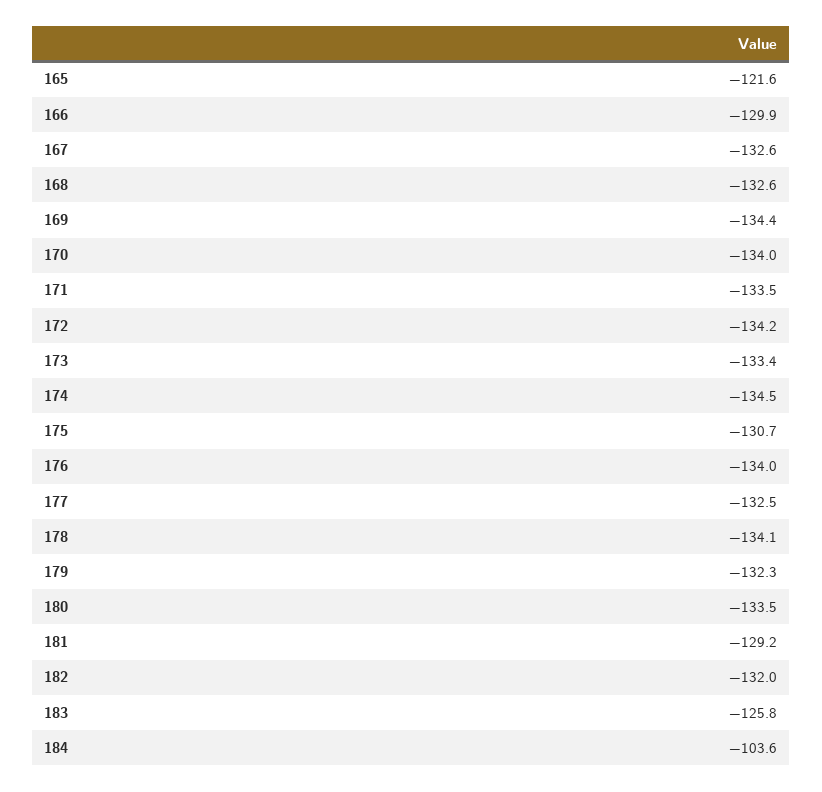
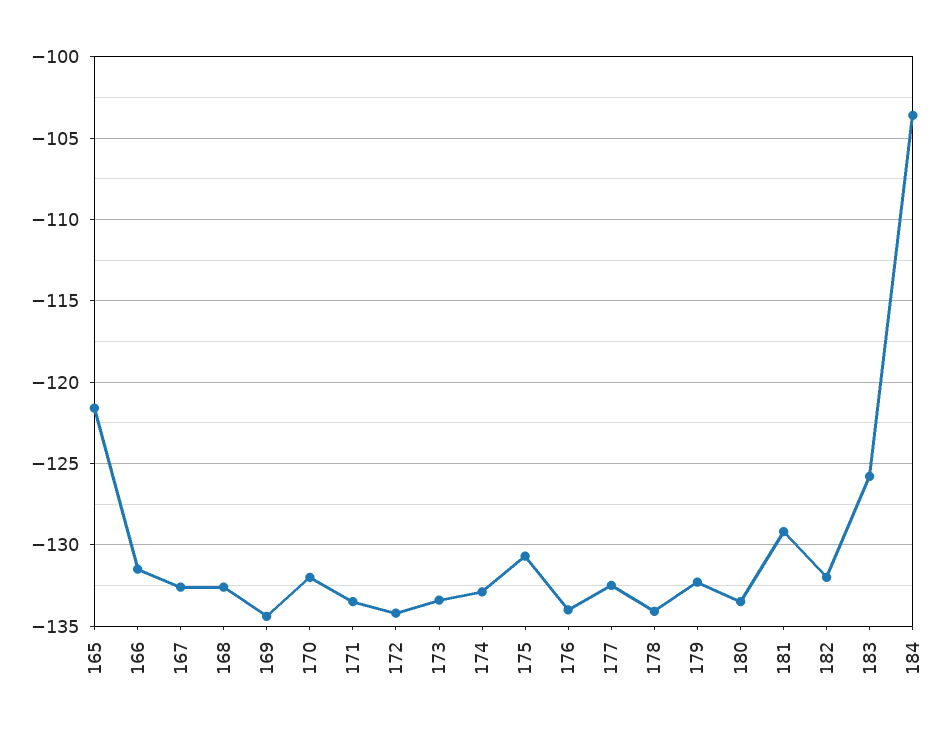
166: -129.9 -> -131.5
170: -134 -> -132
174: -134.5 -> -133

